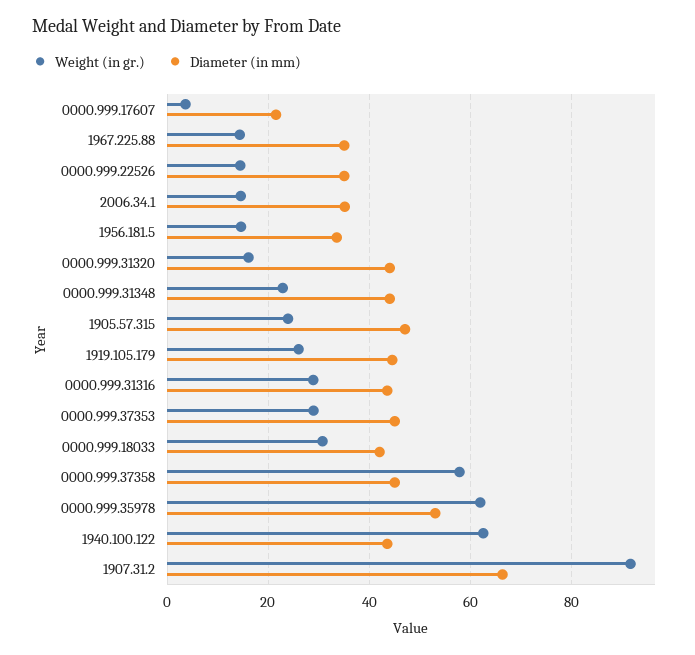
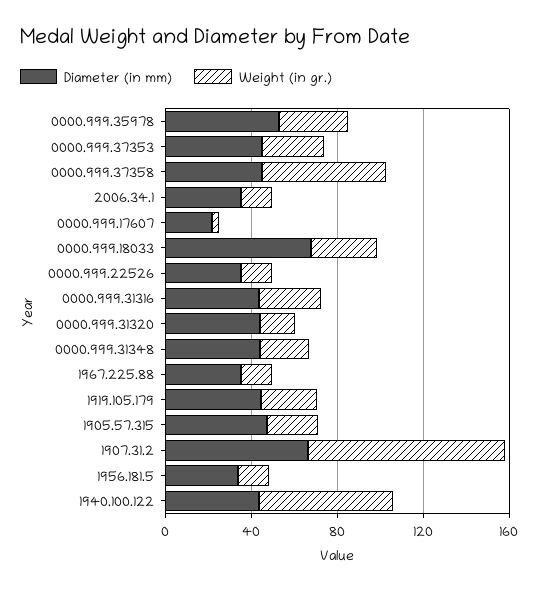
Diameter (in mm), 0000.999.18033: 42 -> 70
Weight (in gr.), 0000.999.35978: 62 -> 30

